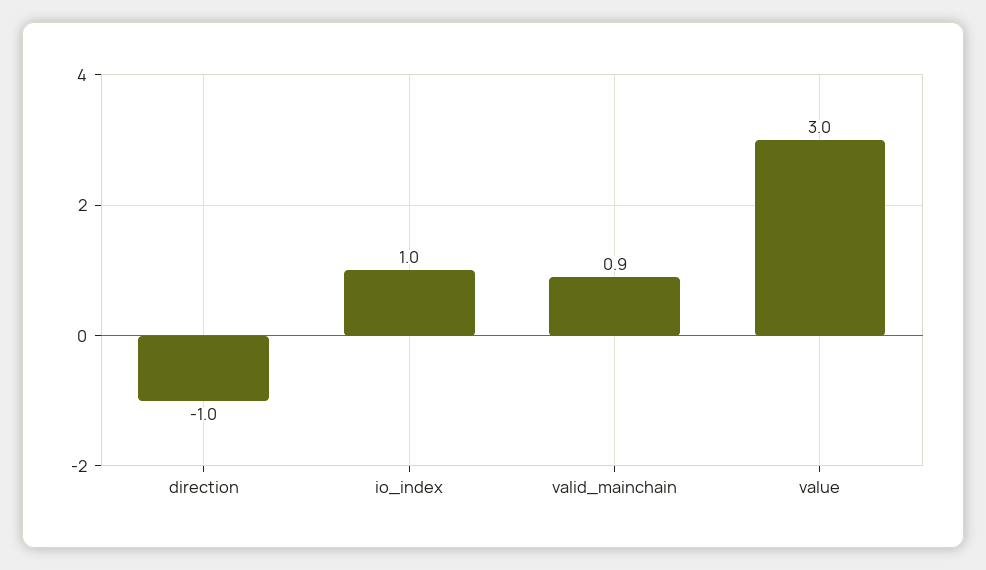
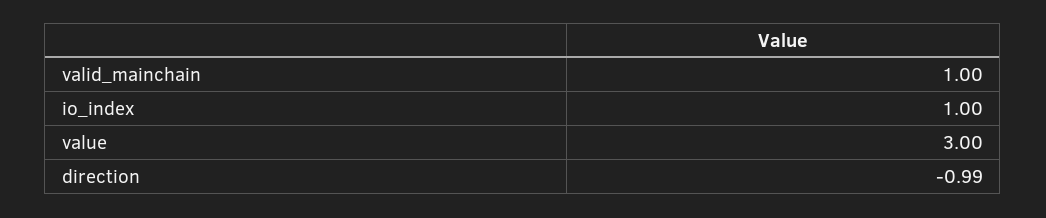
direction: -1 -> -0.99
valid_mainchain: 0.9 -> 1

